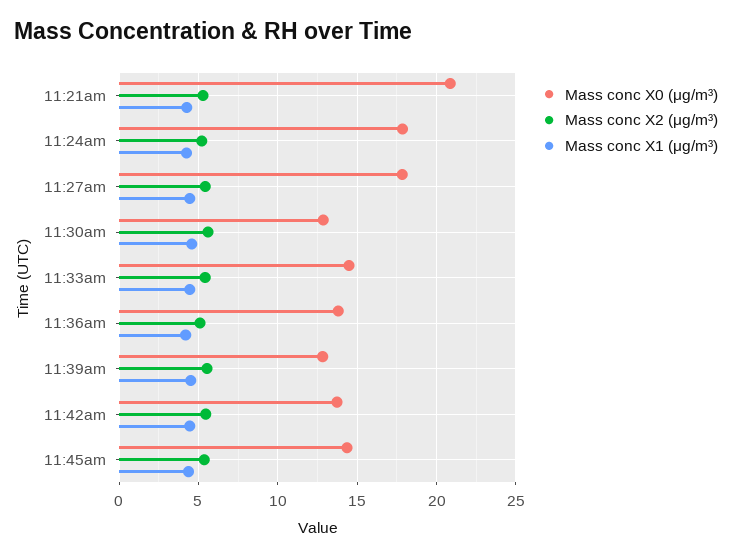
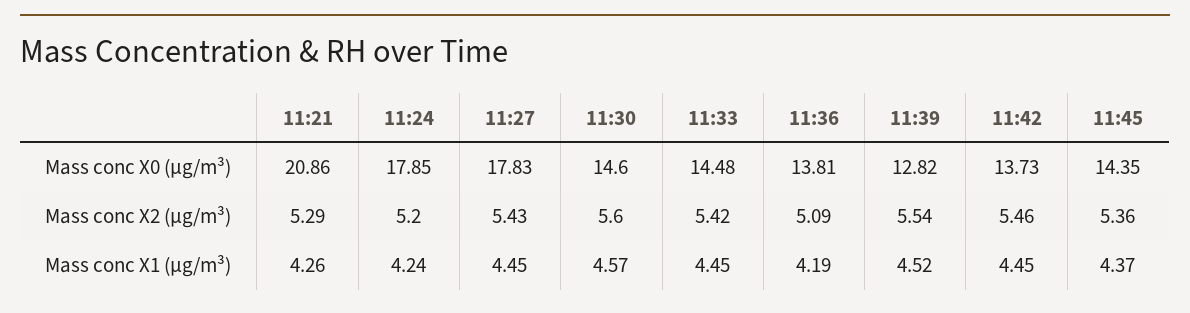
Mass conc X0 (μg/m³), 11:30am: 13 -> 14.6

